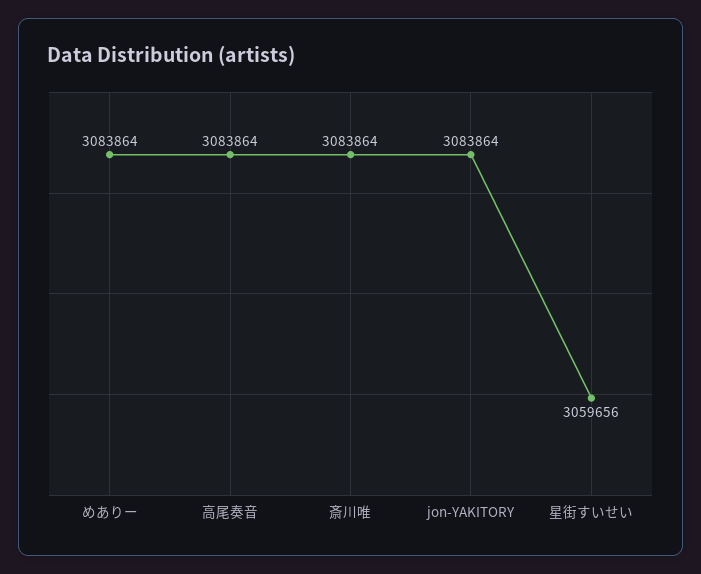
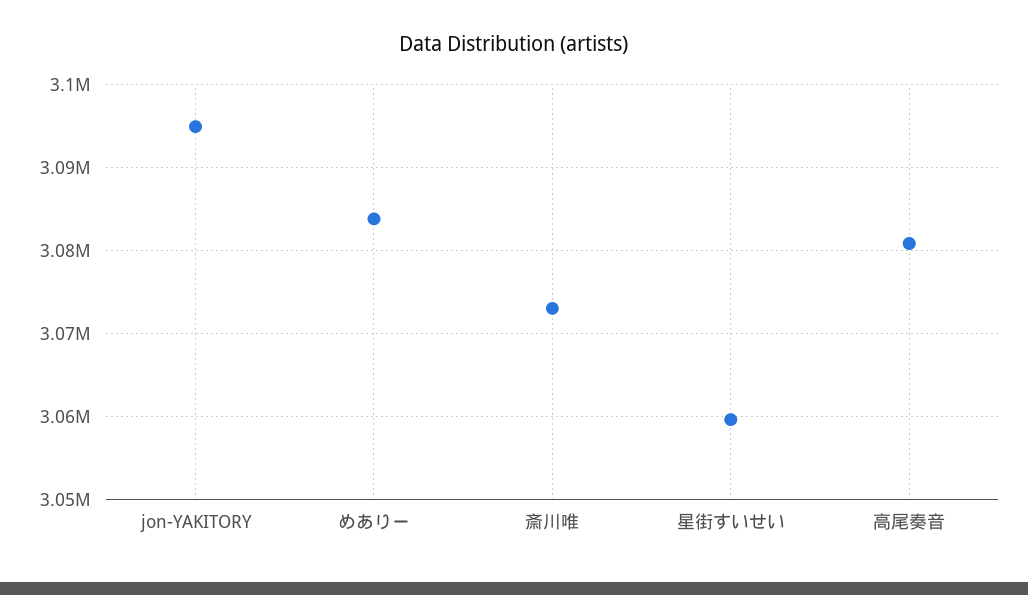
高尾奏音: 3083864 -> 3081000
斎川唯: 3083864 -> 3073000
jon-YAKITORY: 3083864 -> 3095000

